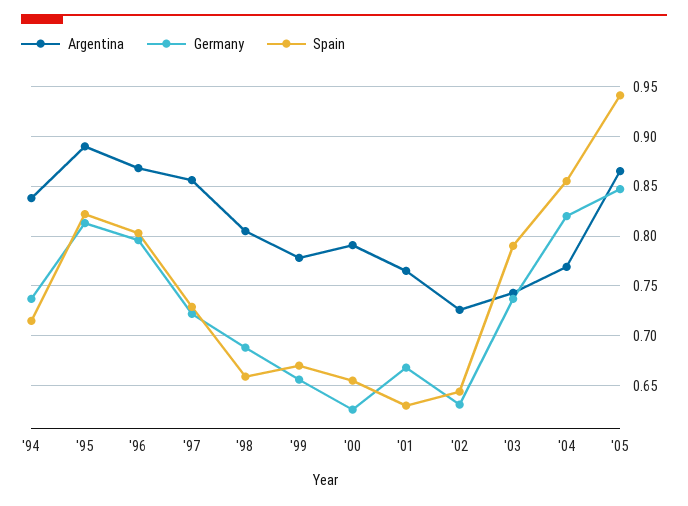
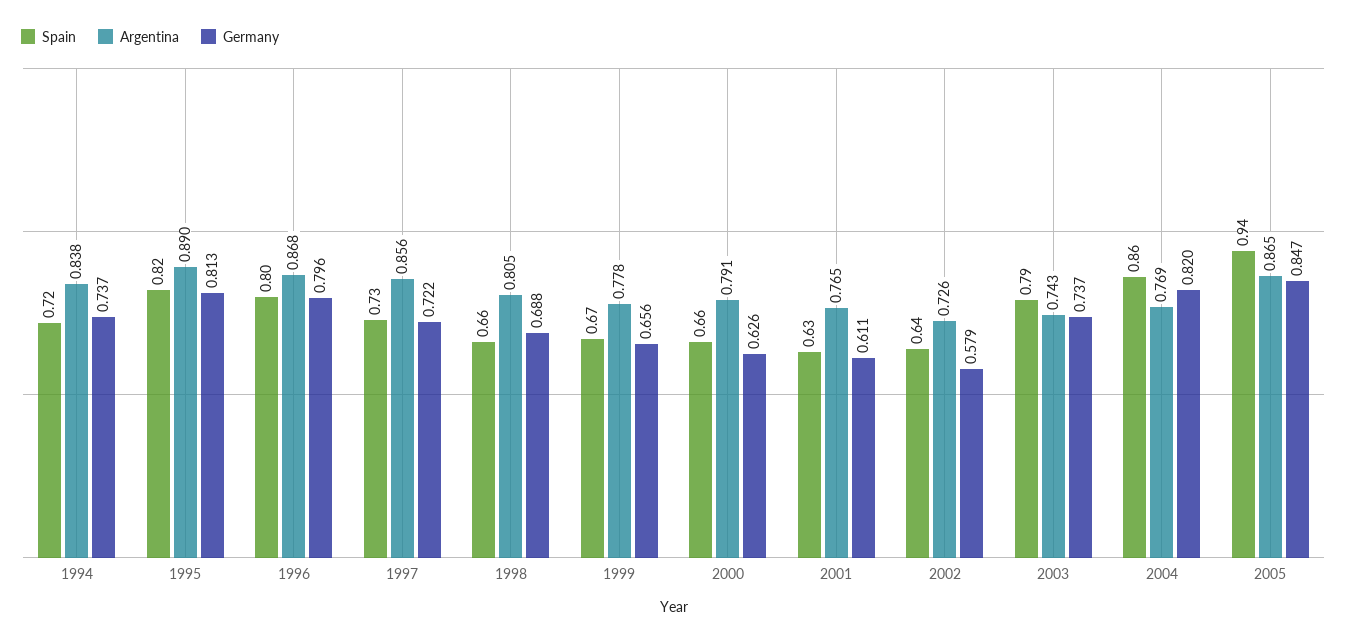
Germany, '01: 0.67 -> 0.611
Germany, '02: 0.63 -> 0.579

